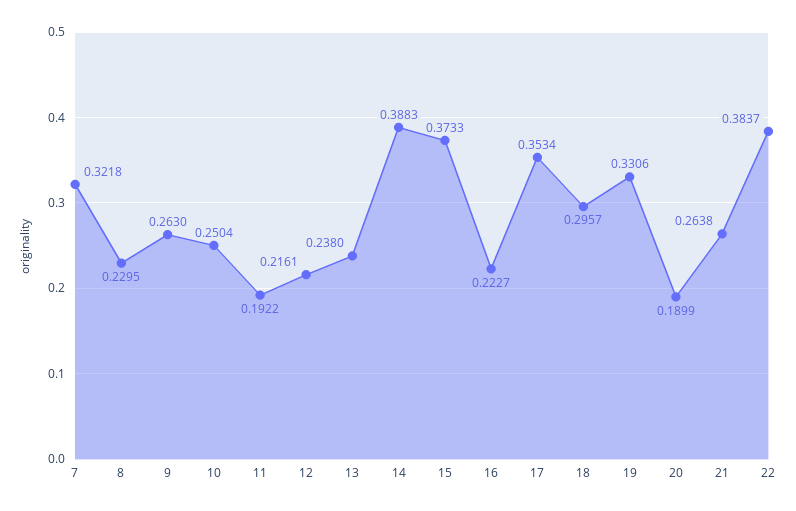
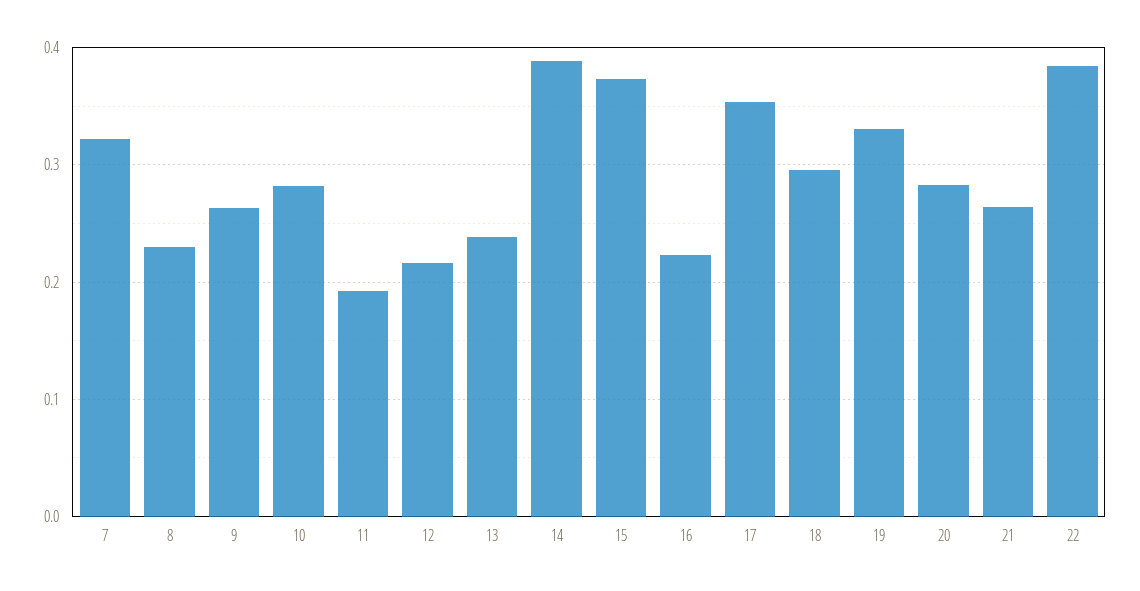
10: 0.2504 -> 0.28
20: 0.1899 -> 0.28

